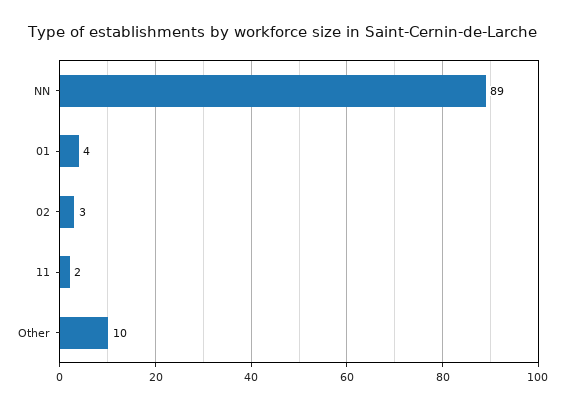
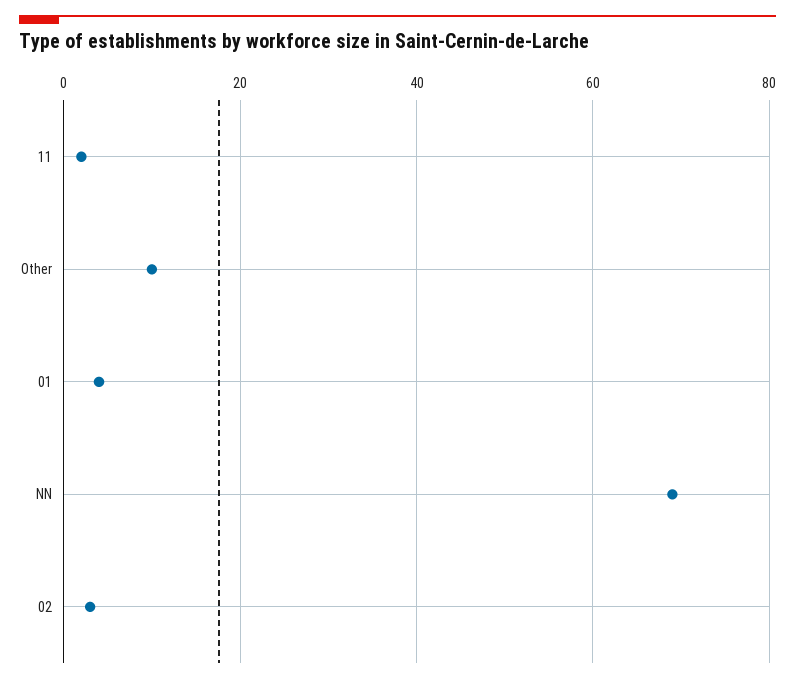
NN: 89 -> 70

